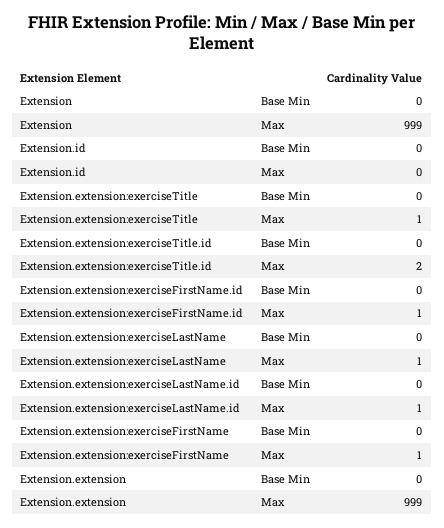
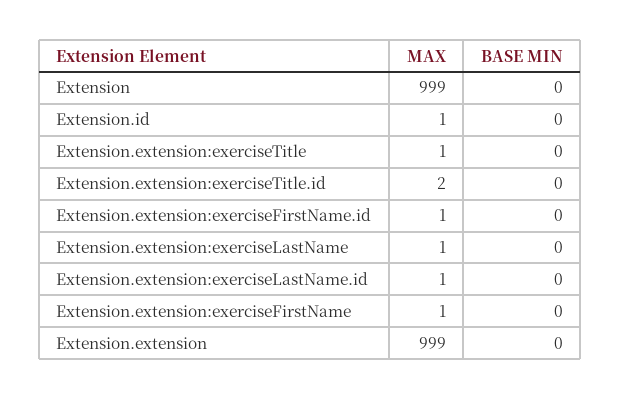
Extension.id, Max: 0 -> 1

